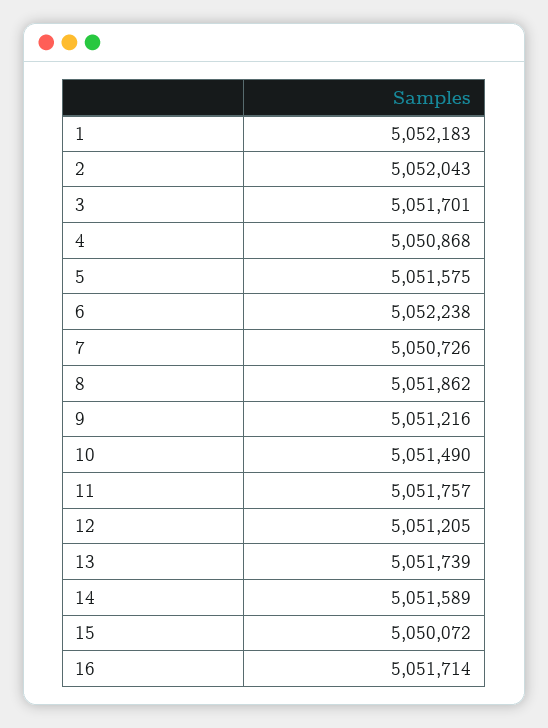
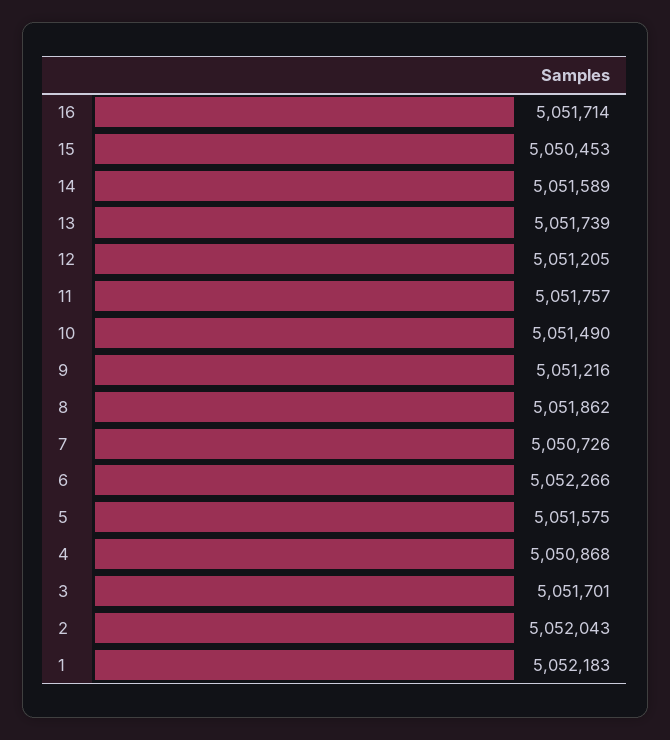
6: 5052238 -> 5052266
15: 5050072 -> 5050453

